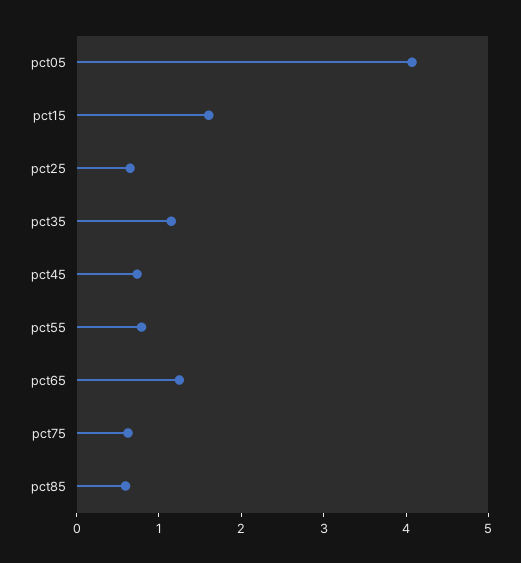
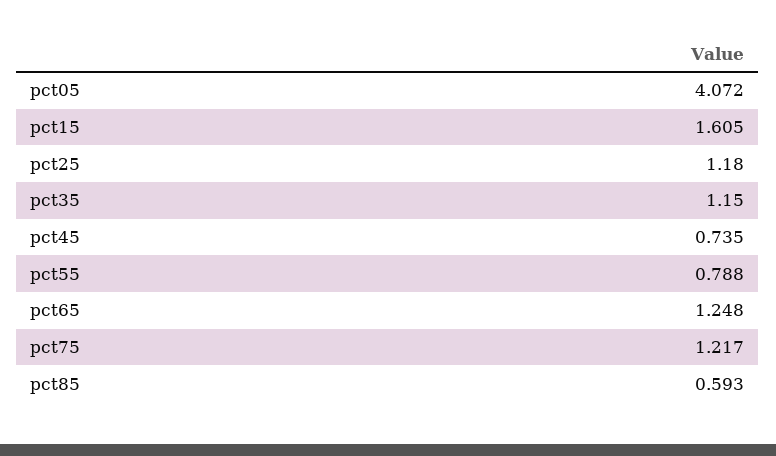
pct25: 0.6 -> 1.18
pct75: 0.6 -> 1.217

